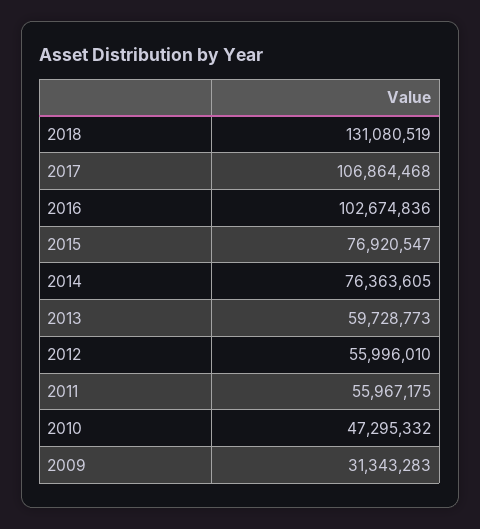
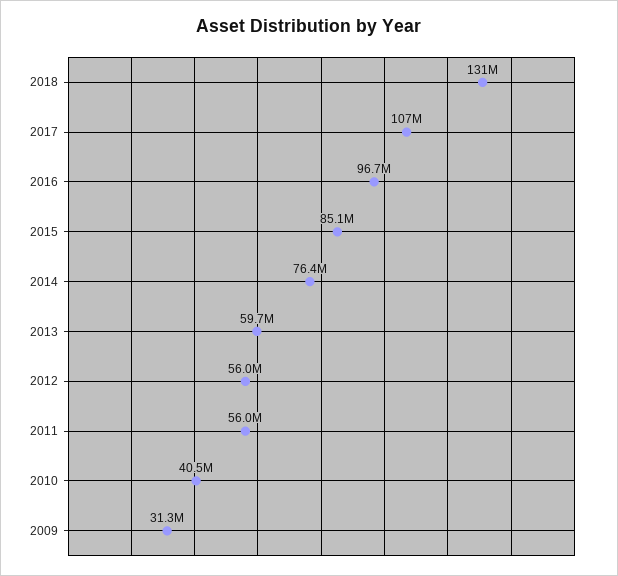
2016: 102674836 -> 96700000
2015: 76920547 -> 85100000
2010: 47295332 -> 40500000

